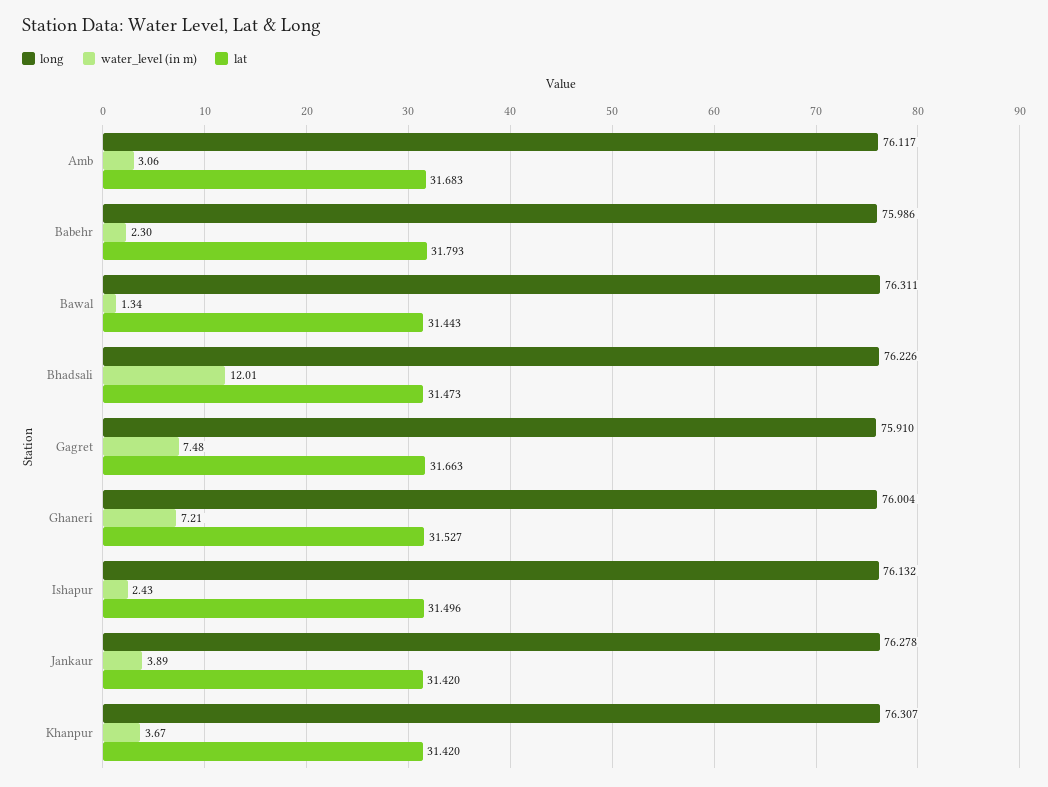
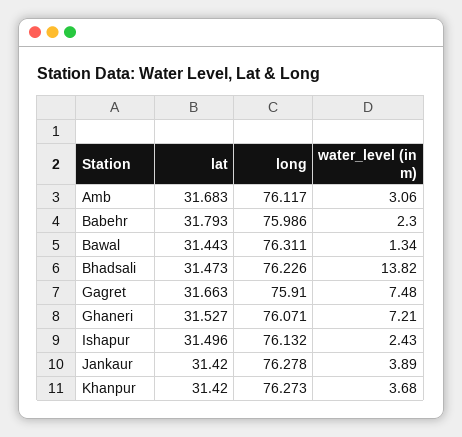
water_level (in m), Bhadsali: 12.01 -> 13.82
long, Ghaneri: 76.004 -> 76.071
long, Khanpur: 76.307 -> 76.273
water_level (in m), Khanpur: 3.67 -> 3.68

